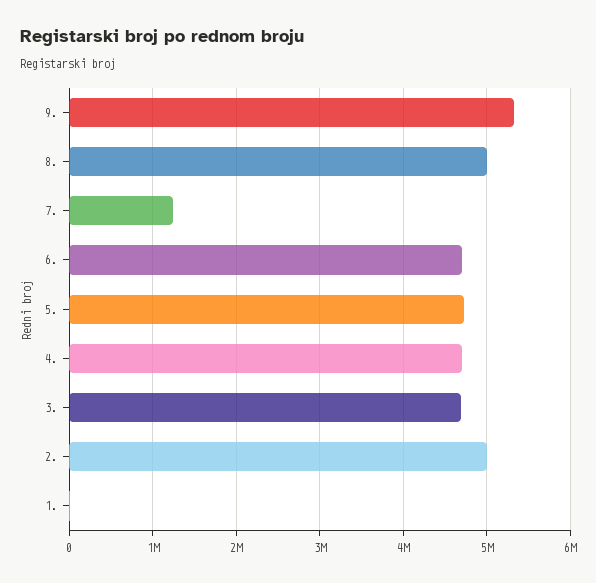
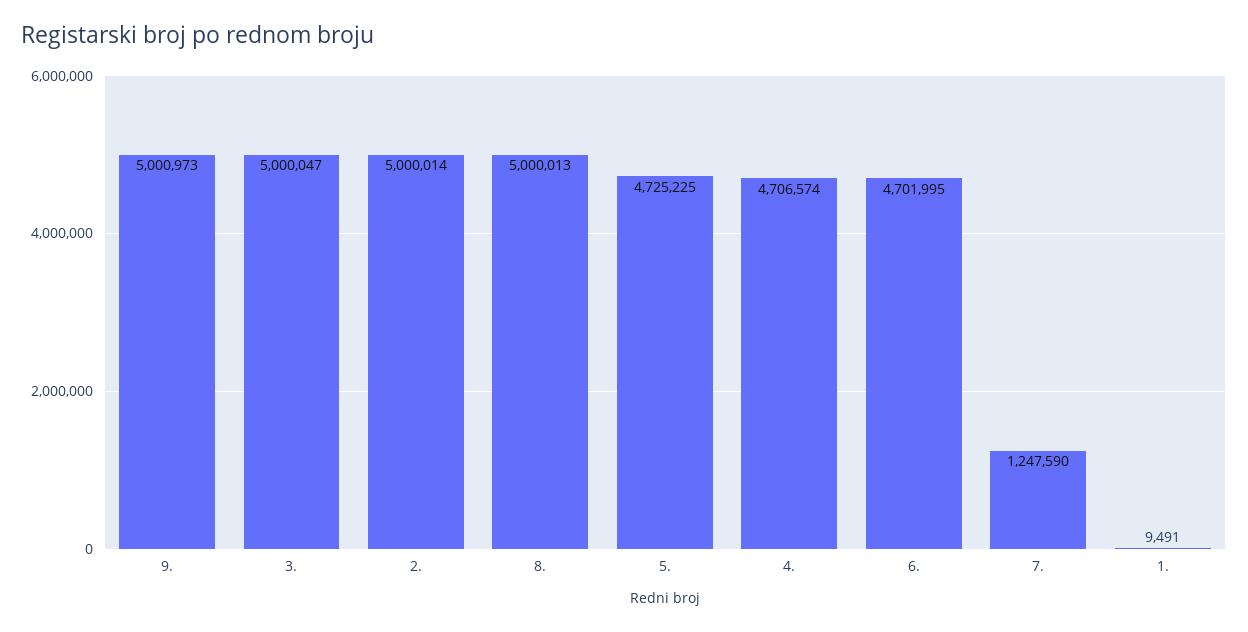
9.: 5300000 -> 5000973
3.: 4700000 -> 5000047

